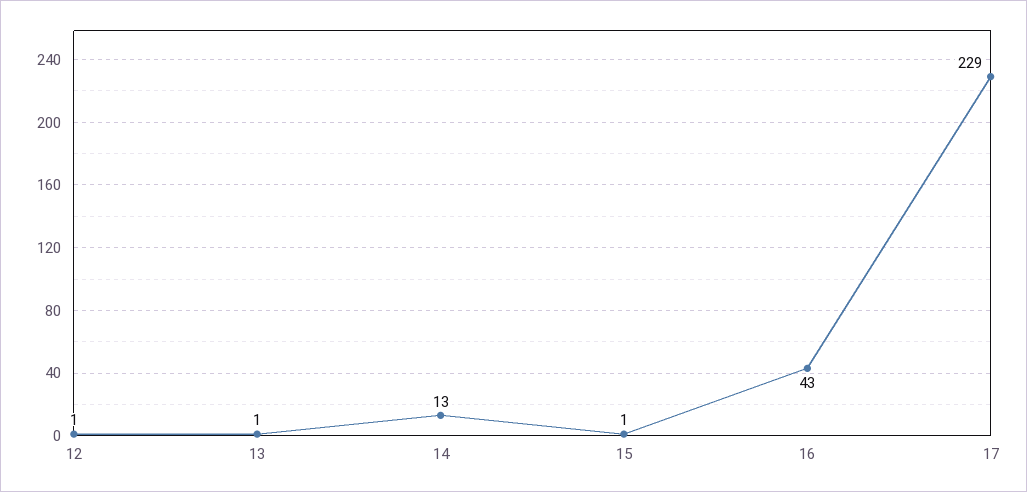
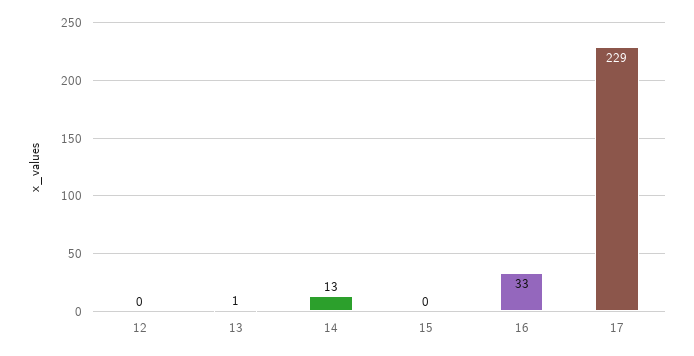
12: 1 -> 0
15: 1 -> 0
16: 43 -> 33

